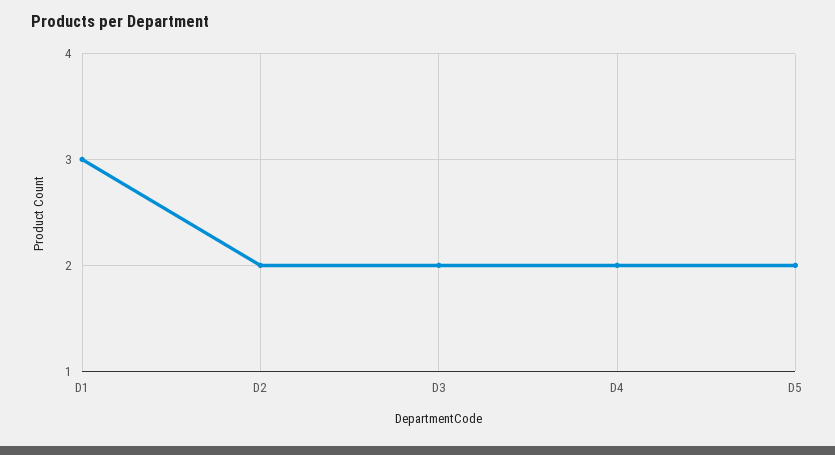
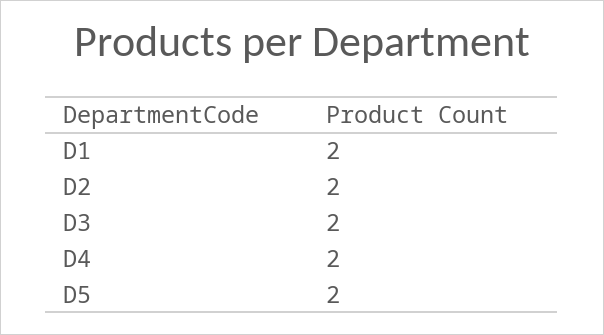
D1: 3 -> 2

